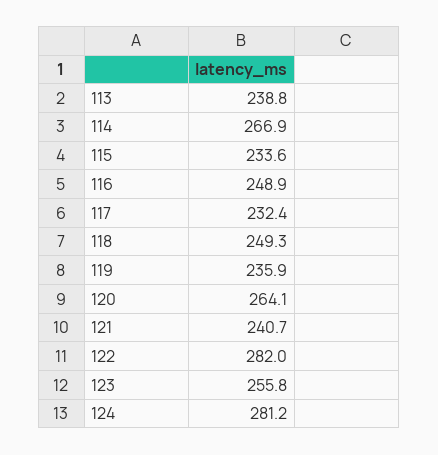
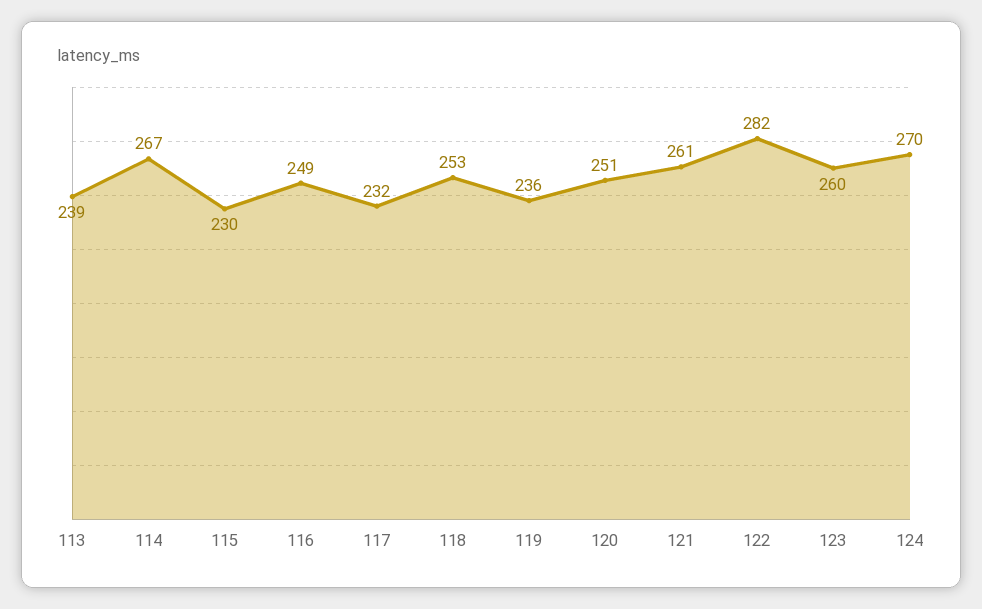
115: 233.6 -> 230
118: 249.3 -> 253
120: 264.1 -> 251
121: 240.7 -> 261
123: 255.8 -> 260
124: 281.2 -> 270

